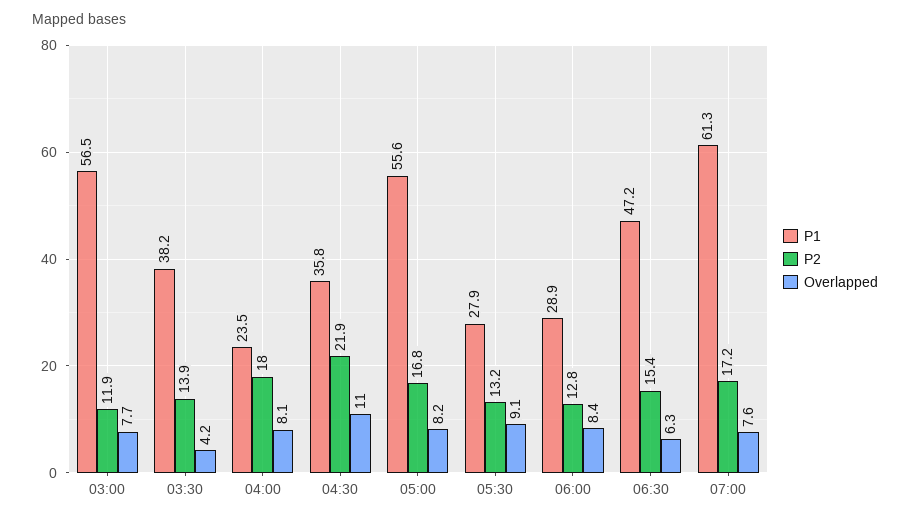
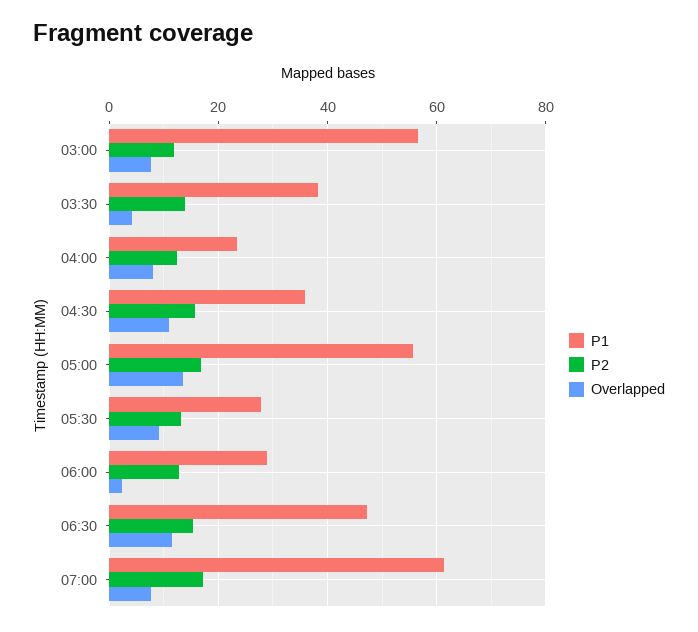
P2, 04:00: 18 -> 12
P2, 04:30: 21.9 -> 16
Overlapped, 05:00: 8.2 -> 14
Overlapped, 06:00: 8.4 -> 2
Overlapped, 06:30: 6.3 -> 12

